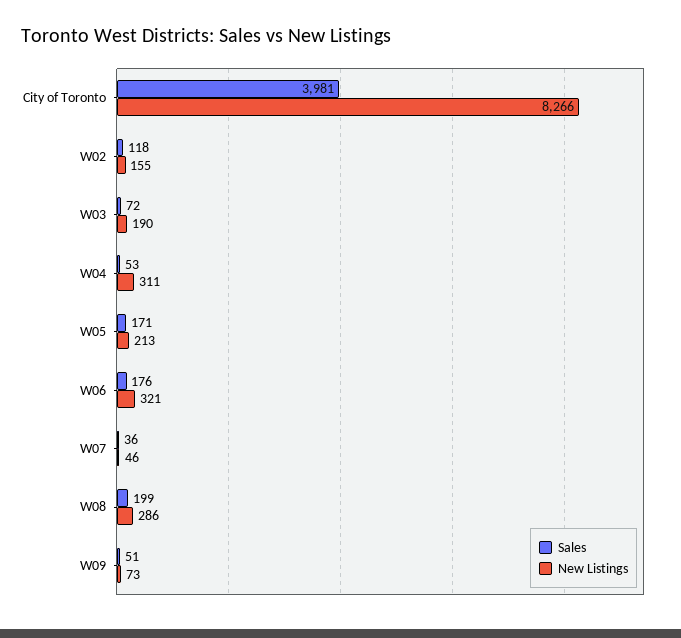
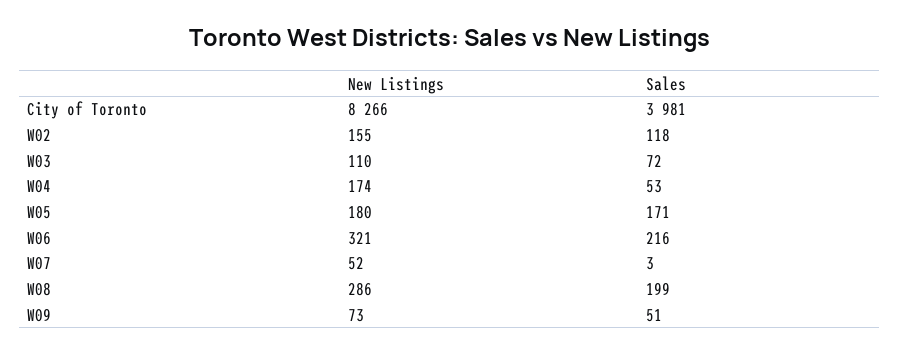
New Listings, W03: 190 -> 110
New Listings, W04: 311 -> 174
New Listings, W05: 213 -> 180
Sales, W06: 176 -> 216
Sales, W07: 36 -> 3
New Listings, W07: 46 -> 52

